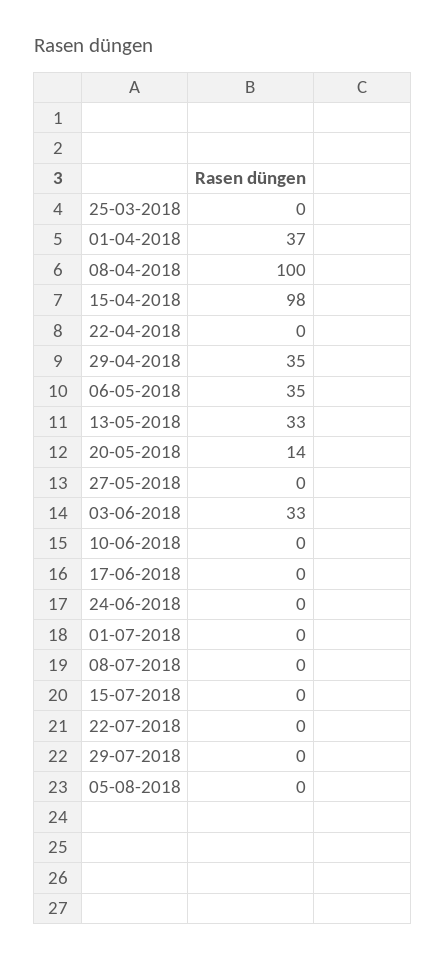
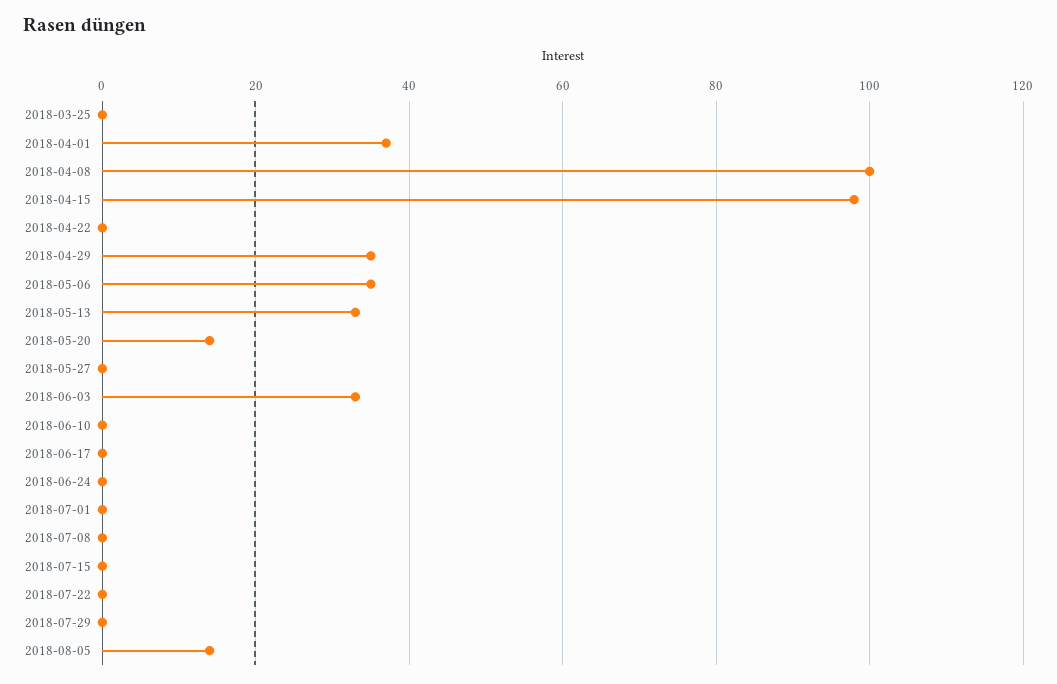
05-08-2018: 0 -> 15

